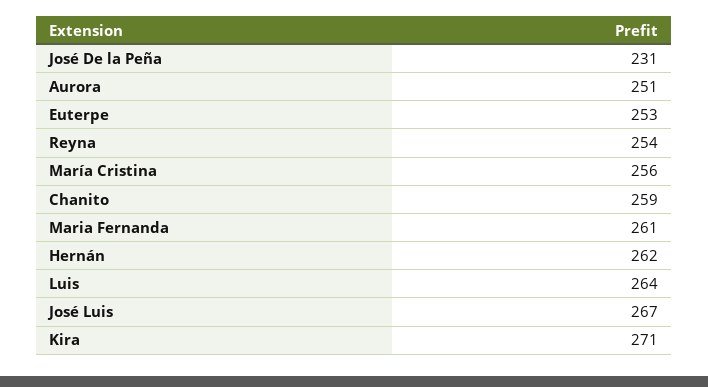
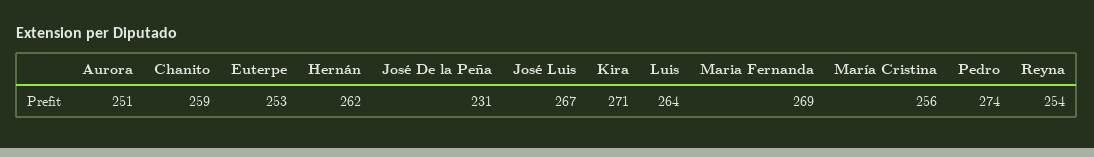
Maria Fernanda: 261 -> 269
Pedro: none -> 274

